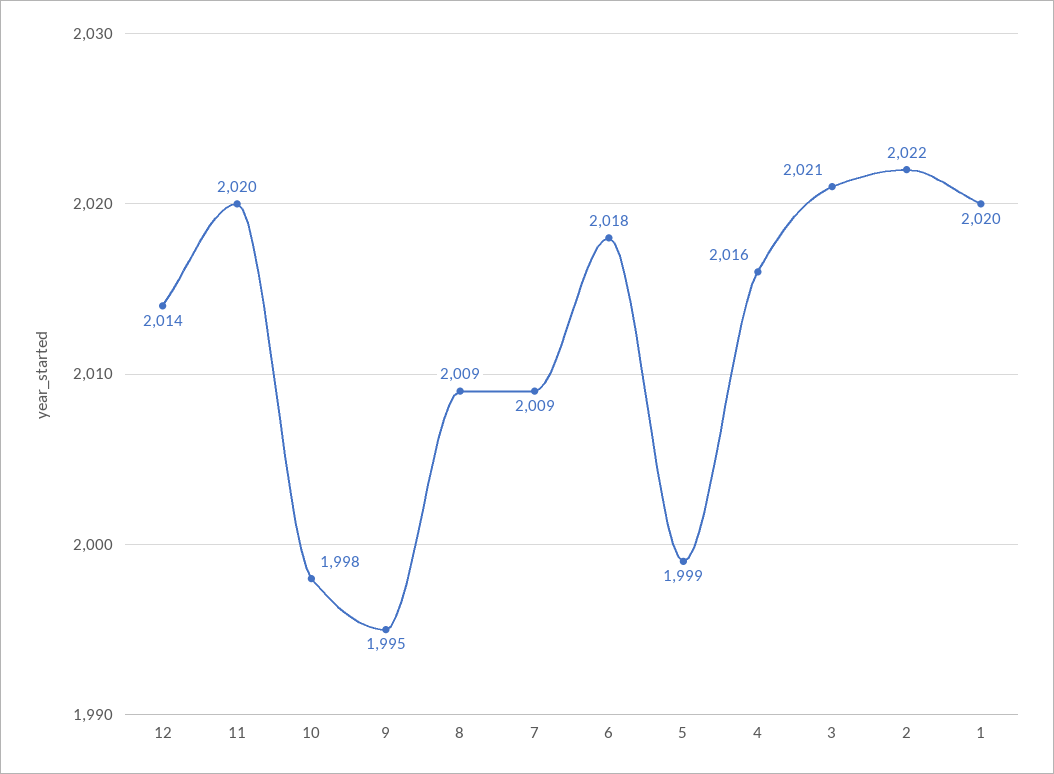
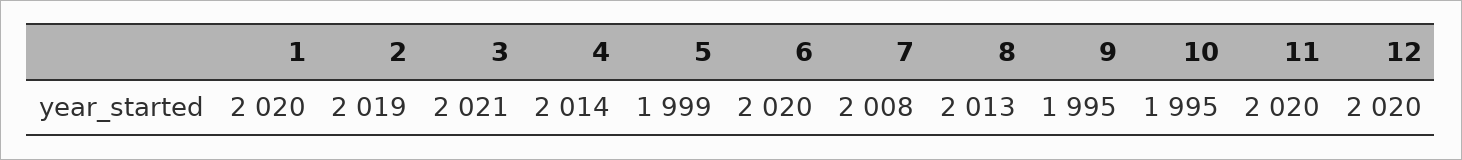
12: 2014 -> 2020
10: 1998 -> 1995
8: 2009 -> 2013
7: 2009 -> 2008
6: 2018 -> 2020
4: 2016 -> 2014
2: 2022 -> 2019

